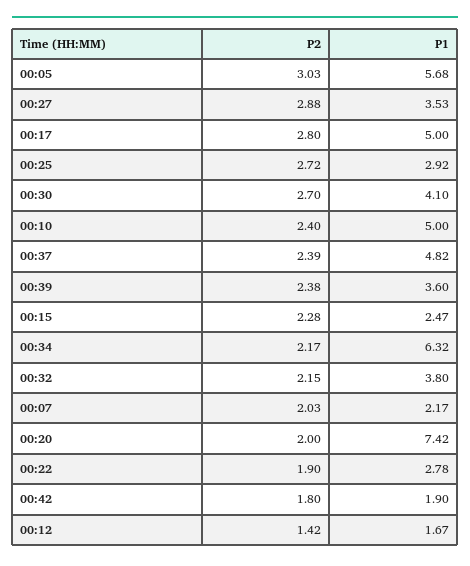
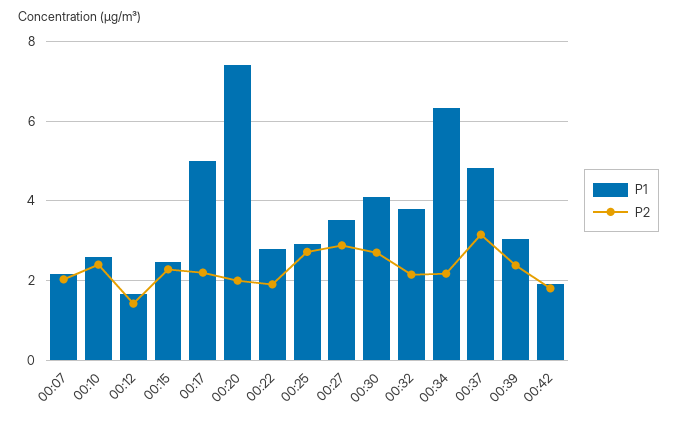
P2, 00:05: 3.03 -> none
P1, 00:05: 5.68 -> none
P2, 00:17: 2.8 -> 2.2
P1, 00:10: 5 -> 2.6
P2, 00:37: 2.39 -> 3.2
P1, 00:39: 3.6 -> 3

